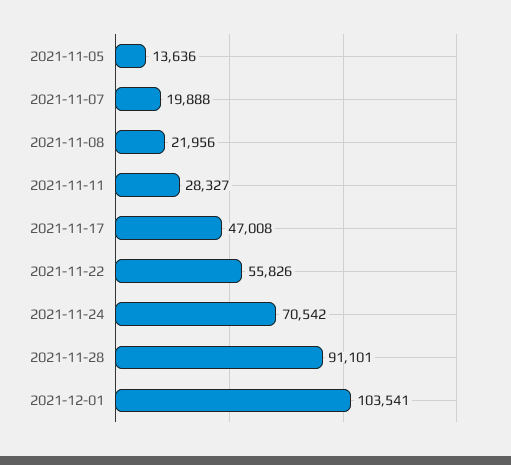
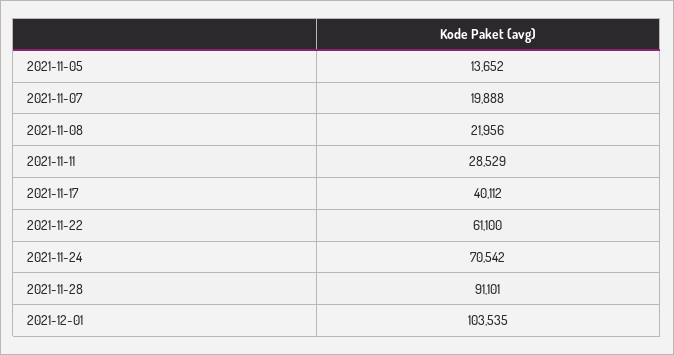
2021-11-05: 13636 -> 13652
2021-11-11: 28327 -> 28529
2021-11-17: 47008 -> 40112
2021-11-22: 55826 -> 61100
2021-12-01: 103541 -> 103535

